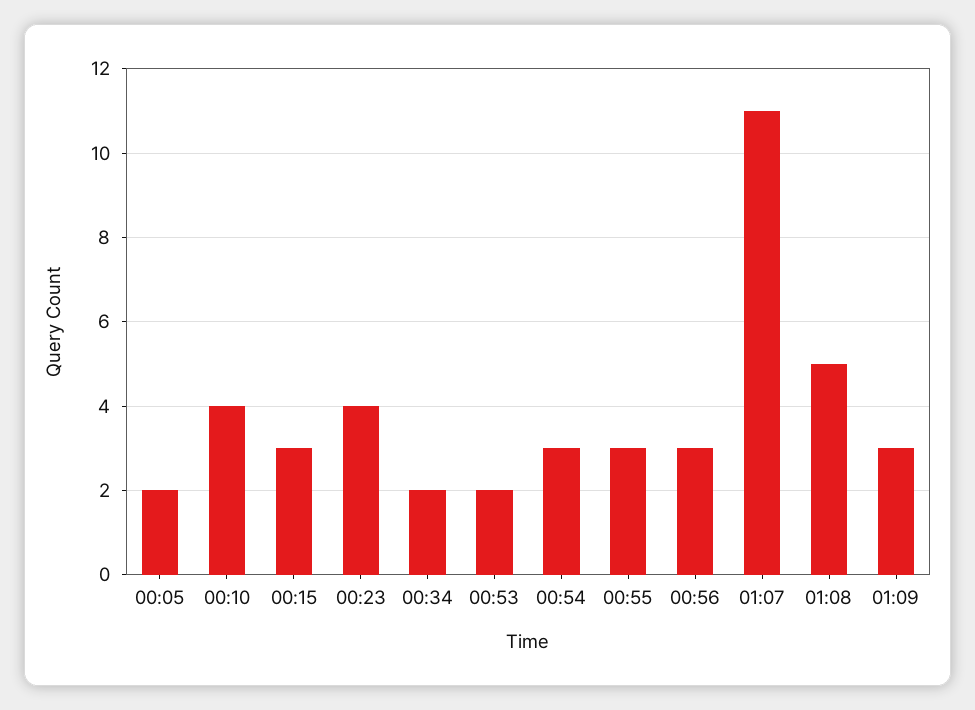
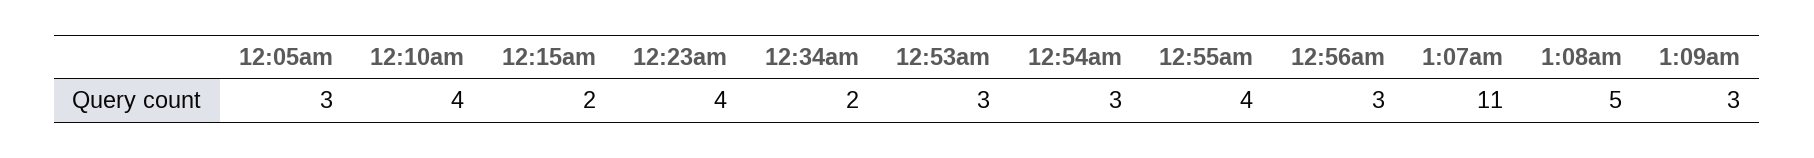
00:05: 2 -> 3
00:15: 3 -> 2
00:53: 2 -> 3
00:55: 3 -> 4

